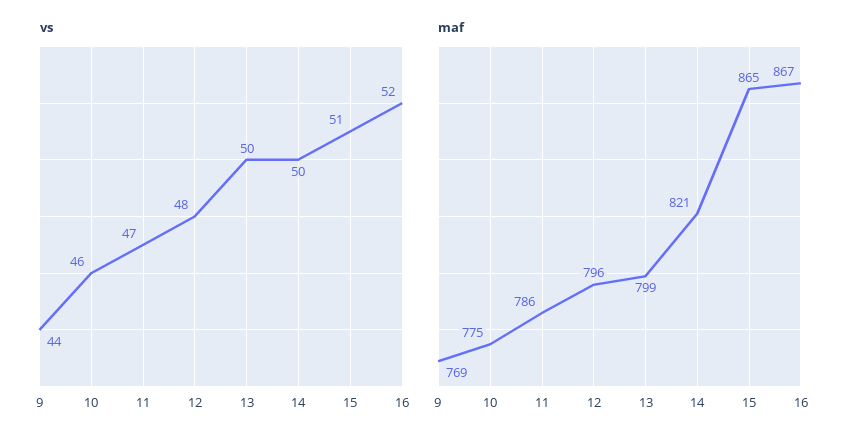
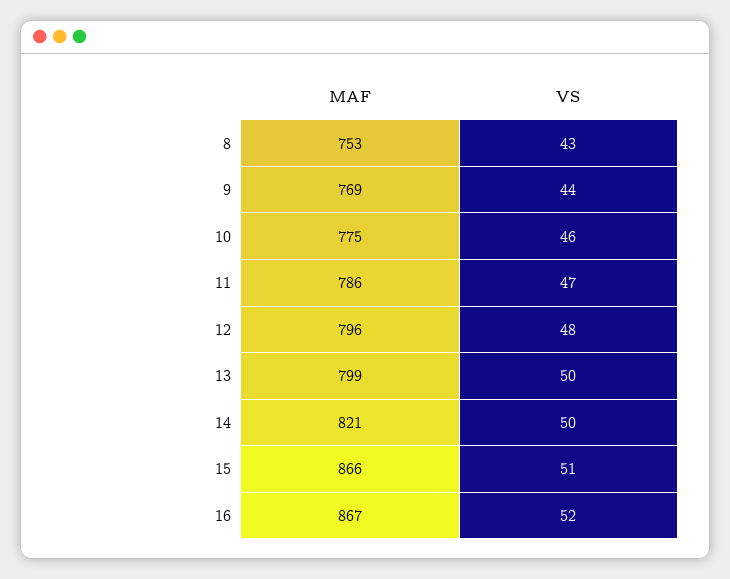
maf, 15: 865 -> 866
maf, 8: none -> 753
vs, 8: none -> 43

